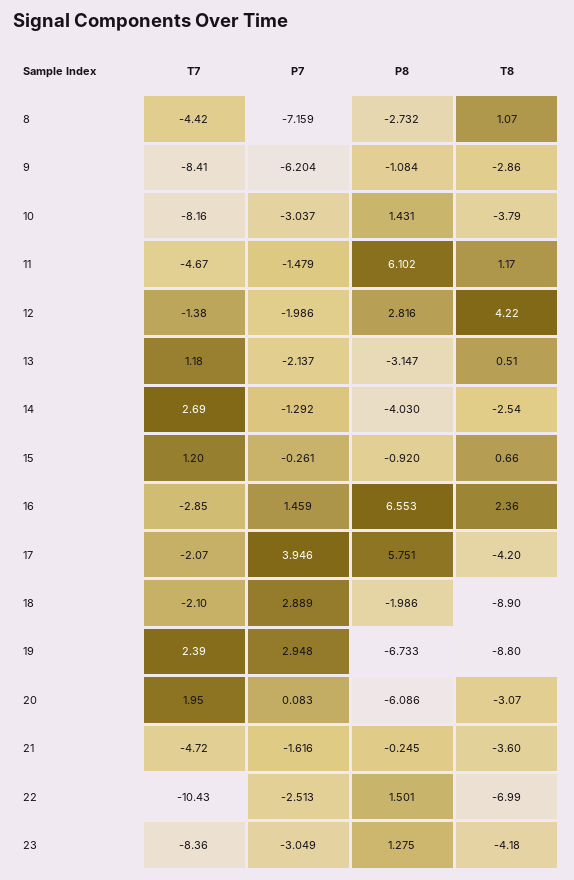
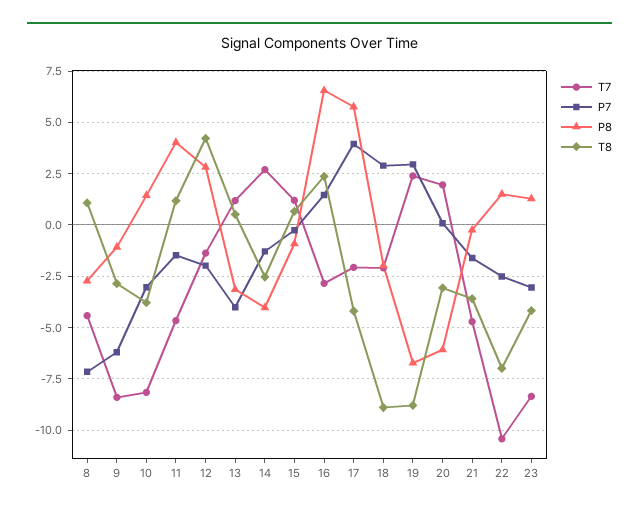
P8, 11: 6.102 -> 4
P7, 13: -2.137 -> -4

